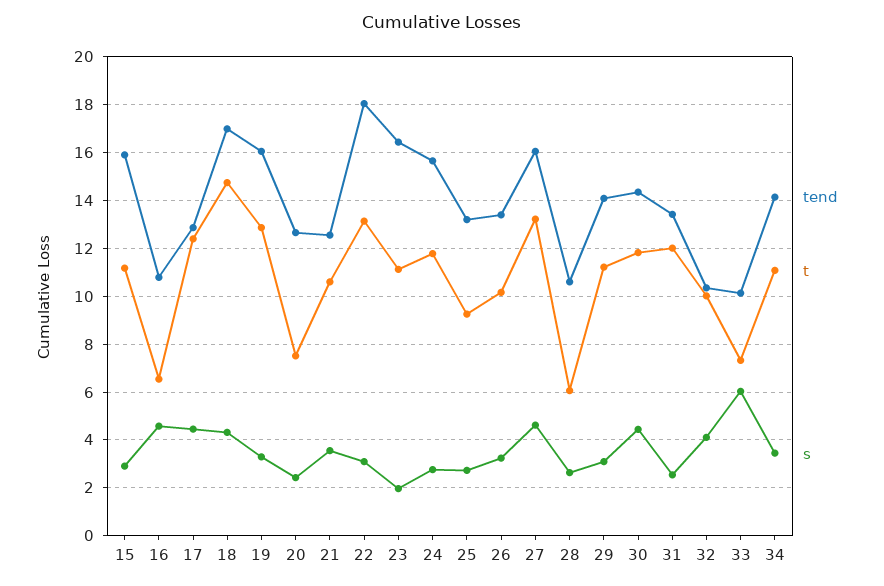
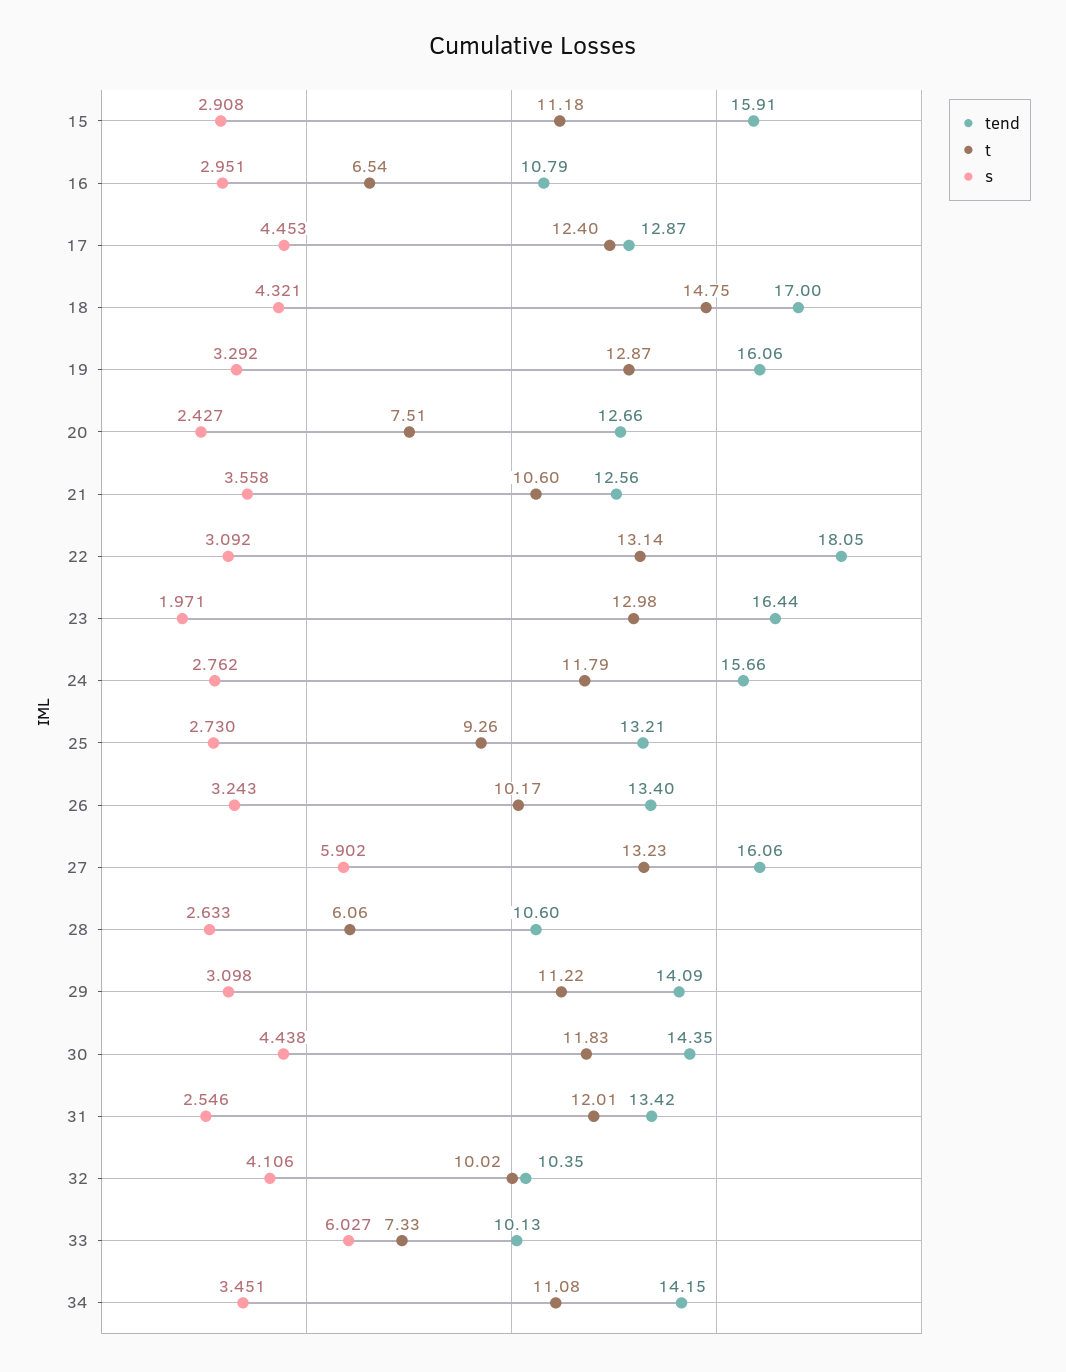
s, 16: 4.5 -> 2.951
t, 23: 11 -> 12.98
s, 27: 4.5 -> 5.902

